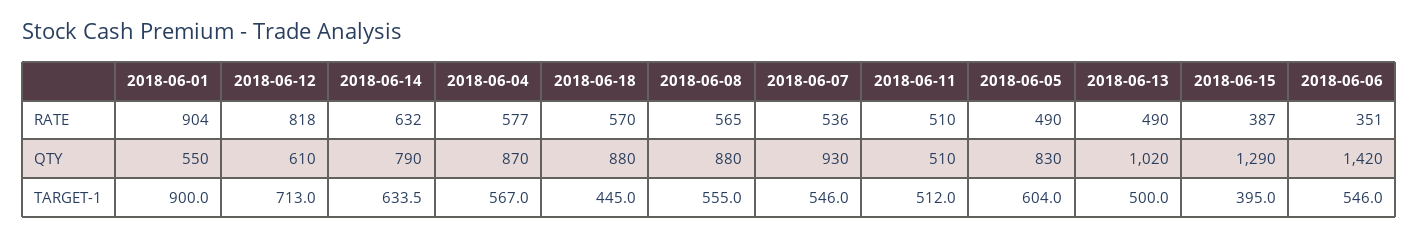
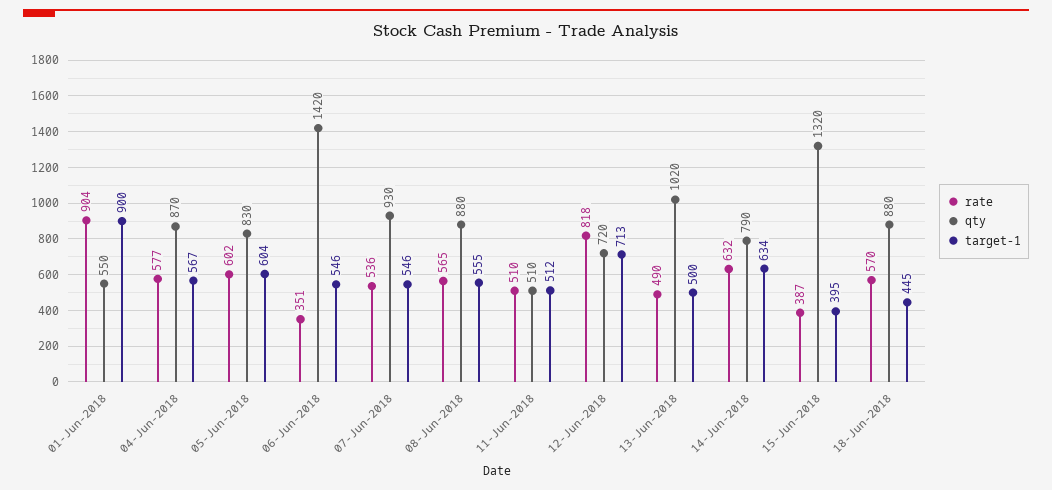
RATE, 2018-06-05: 490 -> 602
QTY, 2018-06-12: 610 -> 720
QTY, 2018-06-15: 1290 -> 1320

